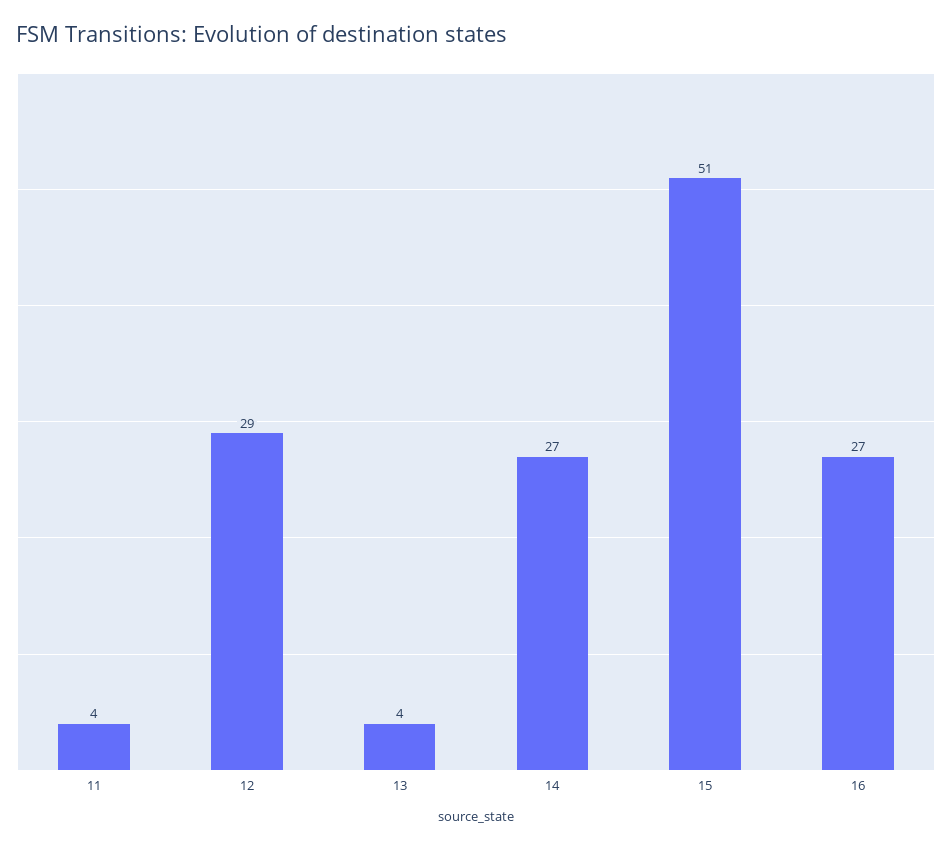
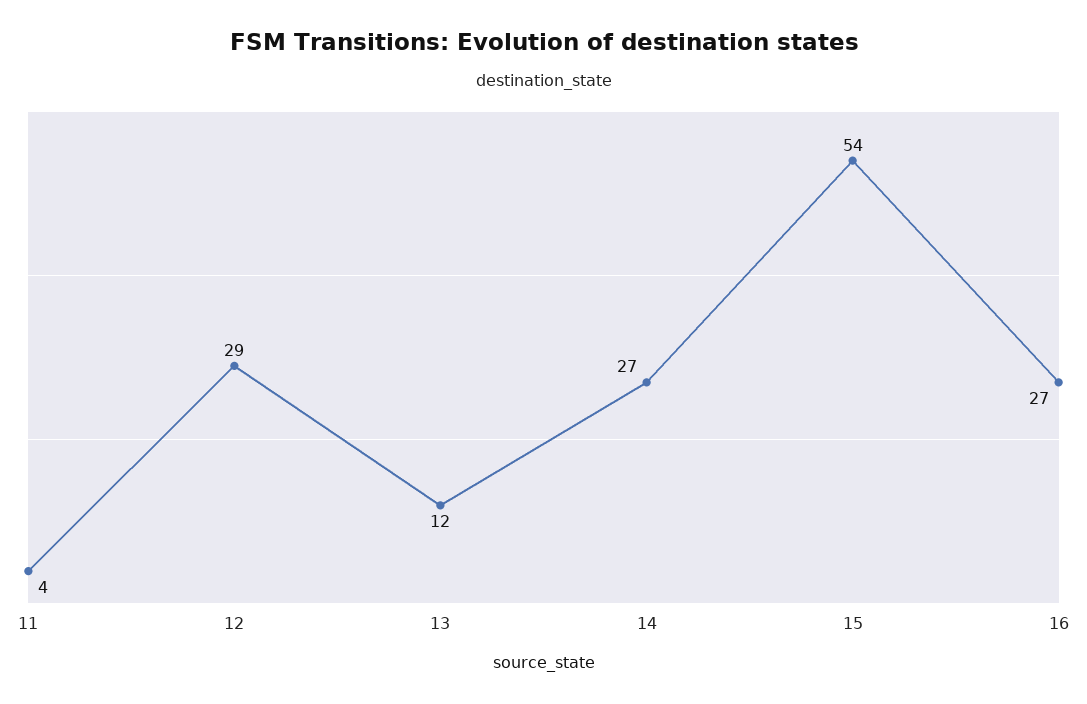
13: 4 -> 12
15: 51 -> 54

